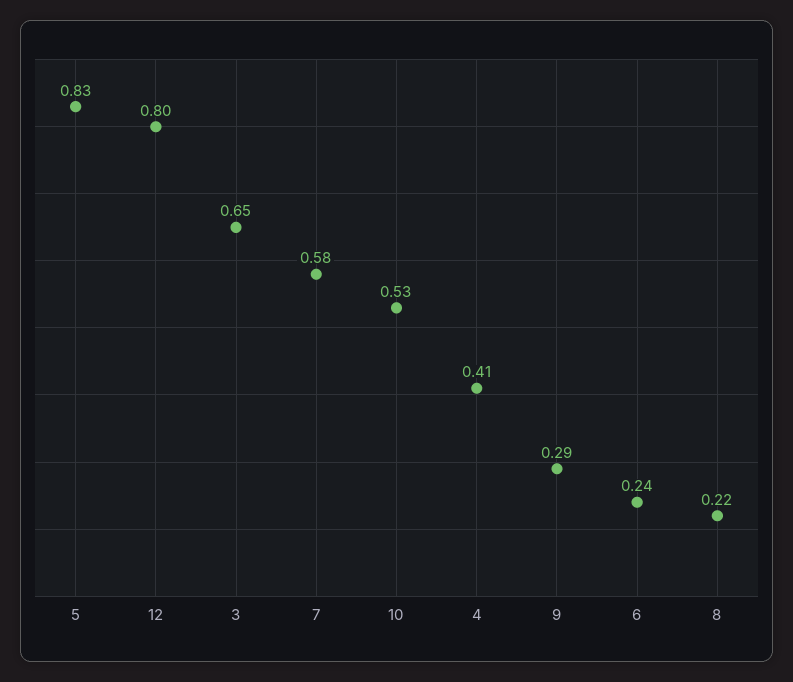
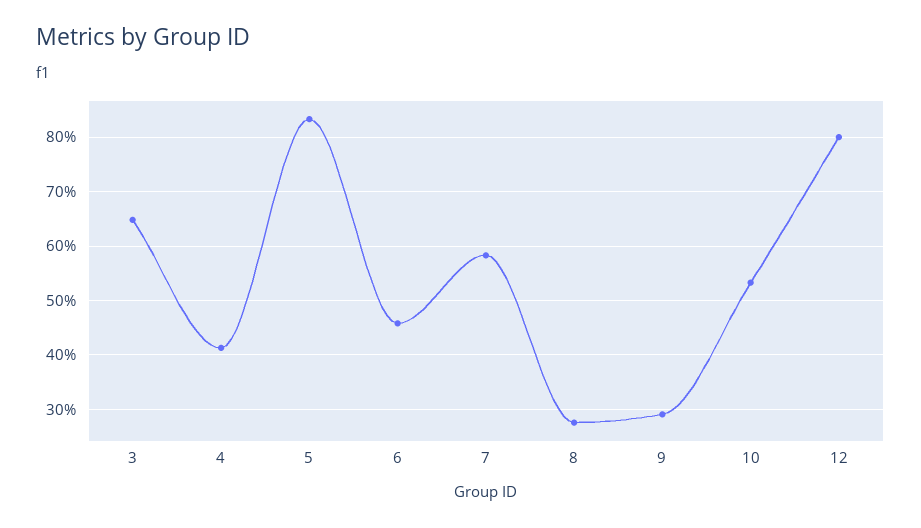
6: 0.24 -> 0.46
8: 0.22 -> 0.28

